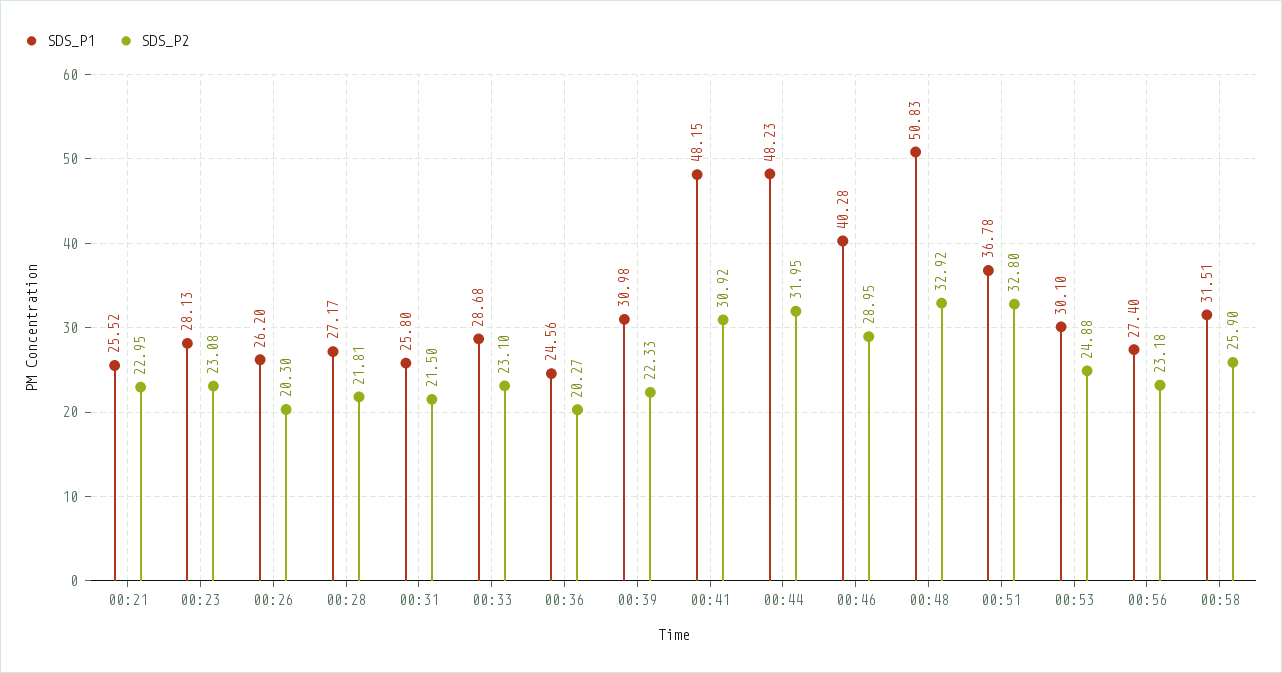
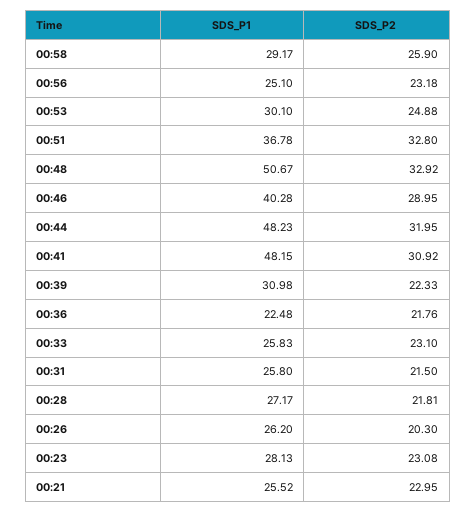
SDS_P1, 00:33: 28.68 -> 25.83
SDS_P1, 00:36: 24.56 -> 22.48
SDS_P2, 00:36: 20.27 -> 21.76
SDS_P1, 00:48: 50.83 -> 50.67
SDS_P1, 00:56: 27.4 -> 25.1
SDS_P1, 00:58: 31.51 -> 29.17

